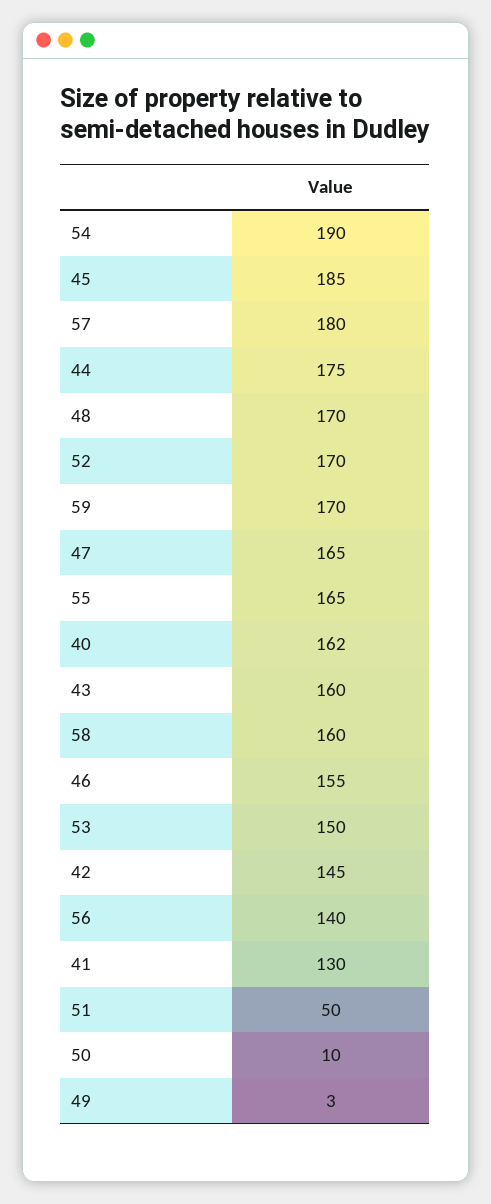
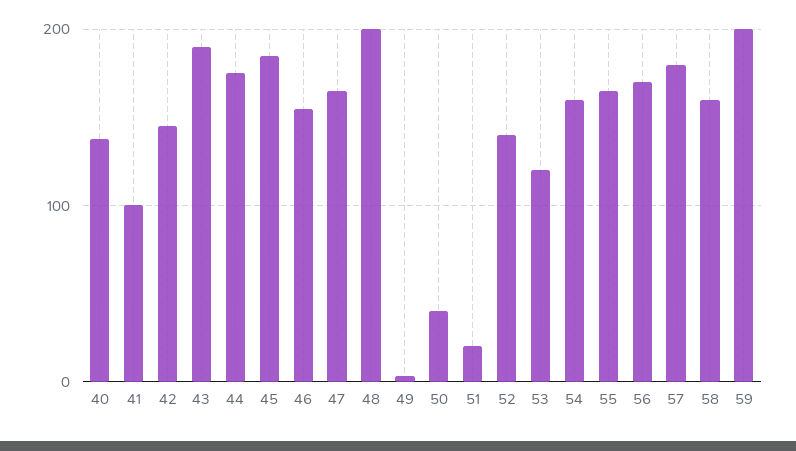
54: 190 -> 160
48: 170 -> 200
52: 170 -> 140
59: 170 -> 200
40: 162 -> 140
43: 160 -> 190
53: 150 -> 120
56: 140 -> 170
41: 130 -> 100
51: 50 -> 20
50: 10 -> 40

